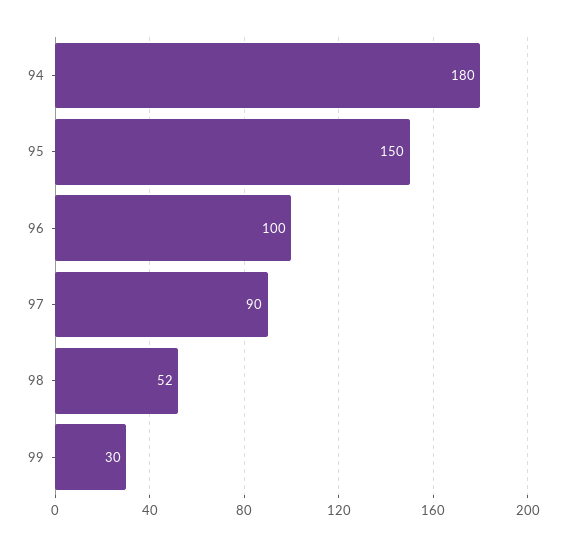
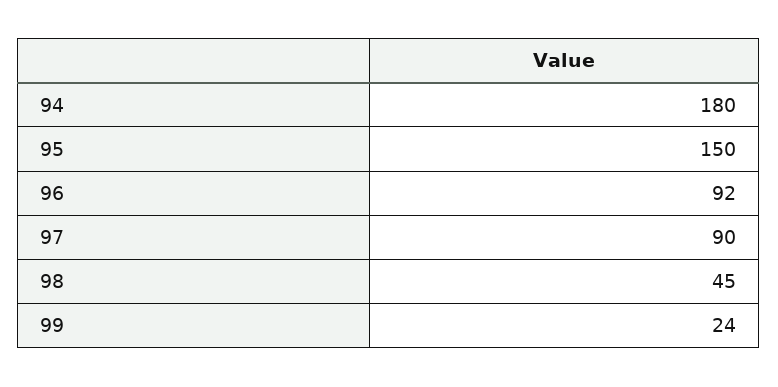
96: 100 -> 92
98: 52 -> 45
99: 30 -> 24

